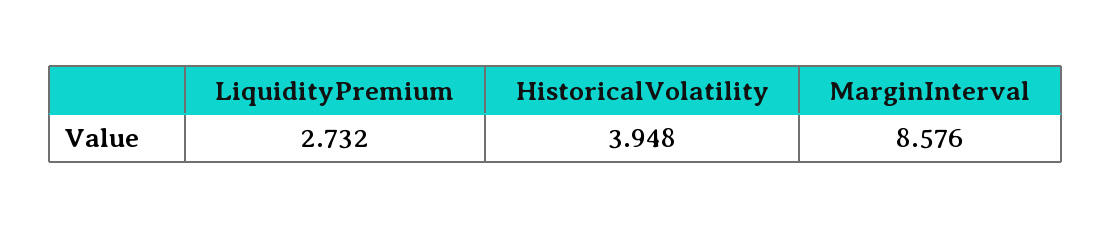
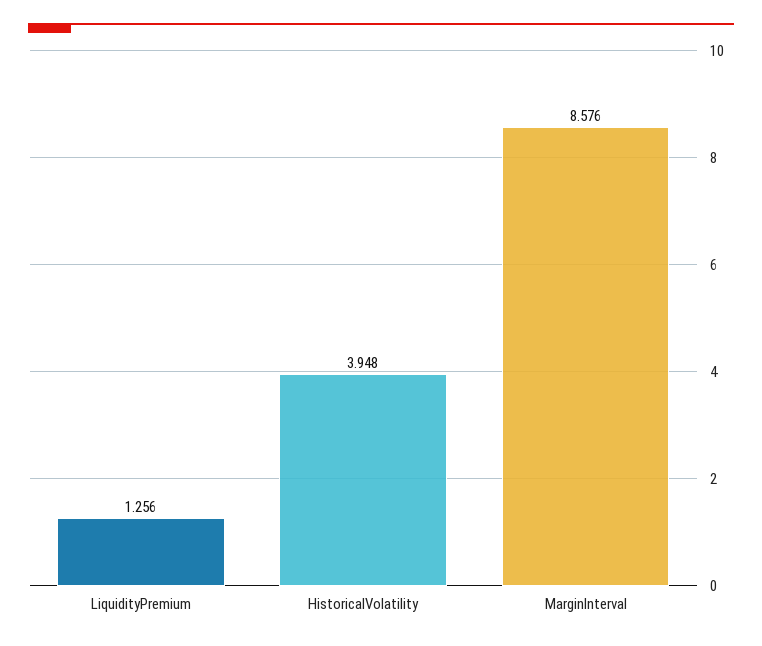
LiquidityPremium: 2.732 -> 1.256

